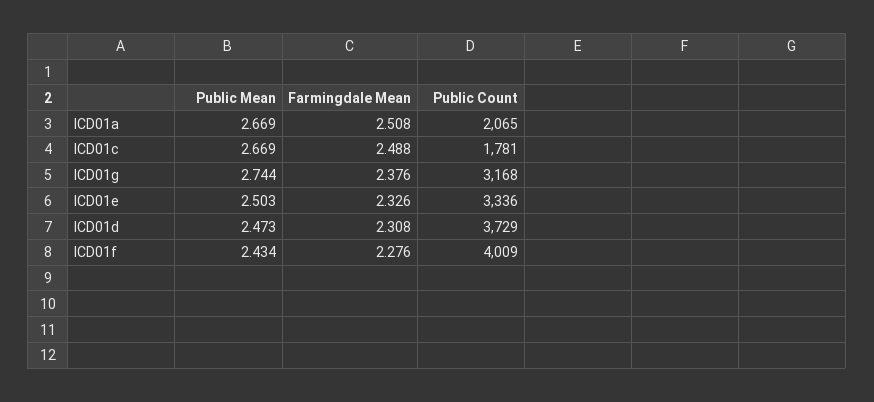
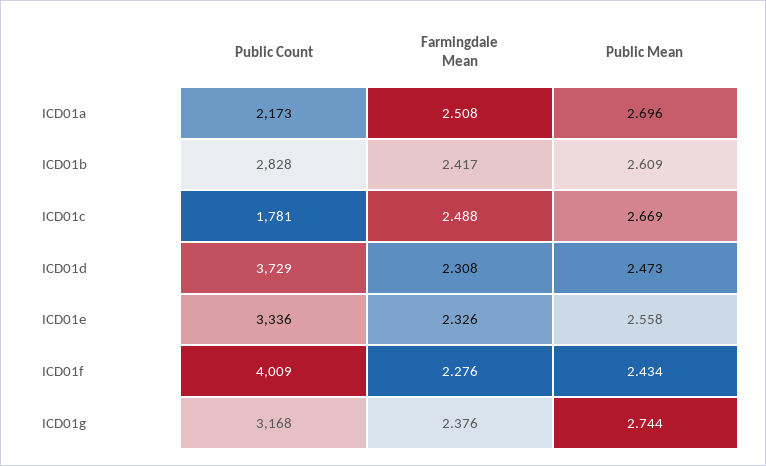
Public Mean, ICD01a: 2.669 -> 2.696
Public Count, ICD01a: 2065 -> 2173
Public Mean, ICD01e: 2.503 -> 2.558
Public Count, ICD01b: none -> 2828
Farmingdale Mean, ICD01b: none -> 2.417
Public Mean, ICD01b: none -> 2.609

